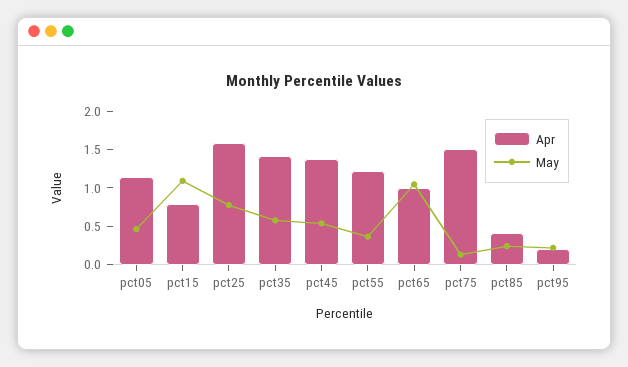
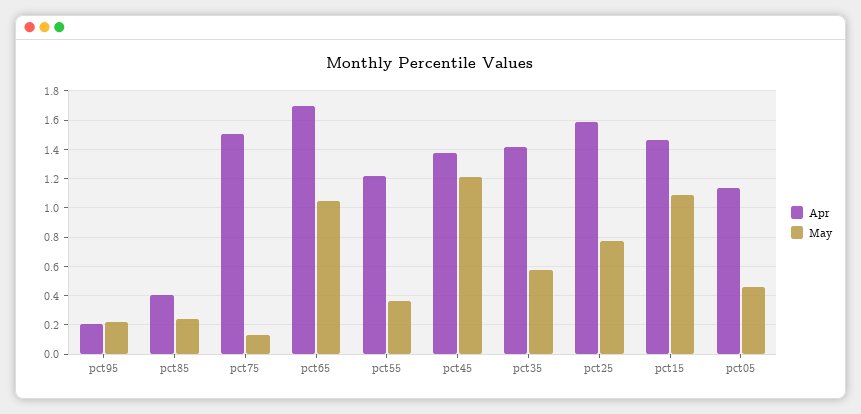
Apr, pct15: 0.75 -> 1.45
May, pct45: 0.5 -> 1.2
Apr, pct65: 1 -> 1.7

